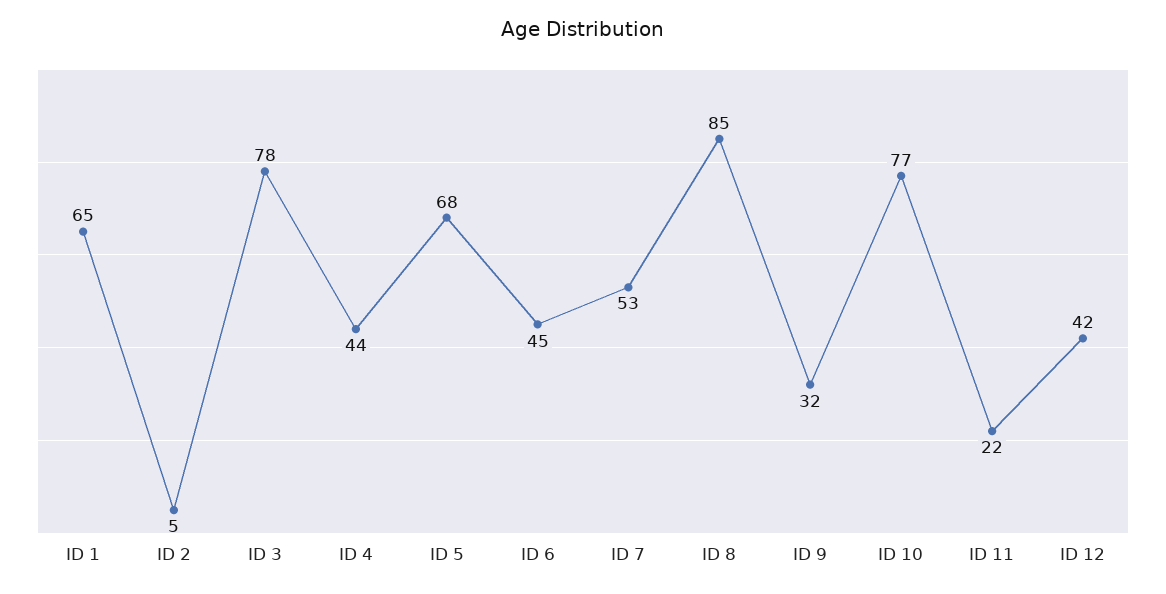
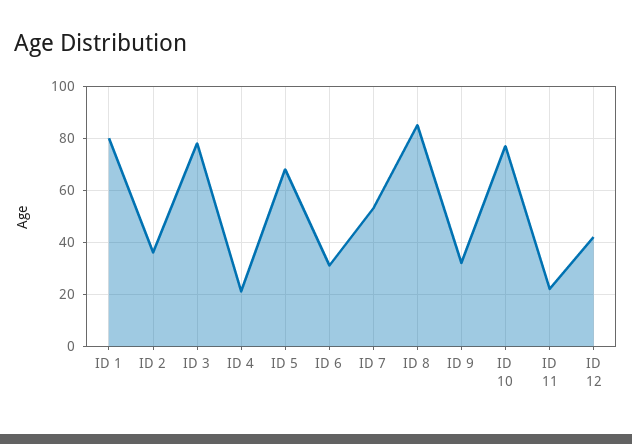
ID 1: 65 -> 80
ID 2: 5 -> 35
ID 4: 44 -> 20
ID 6: 45 -> 30

